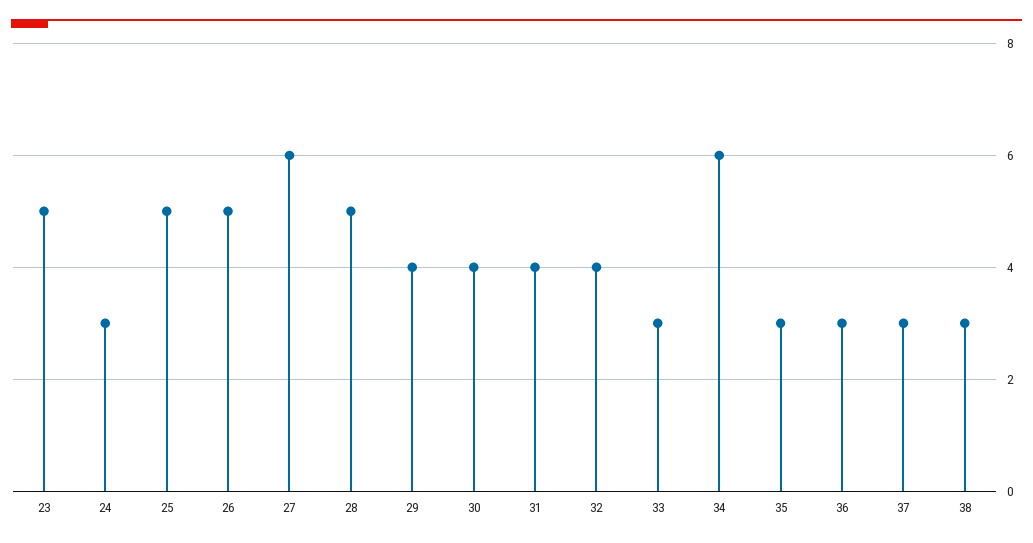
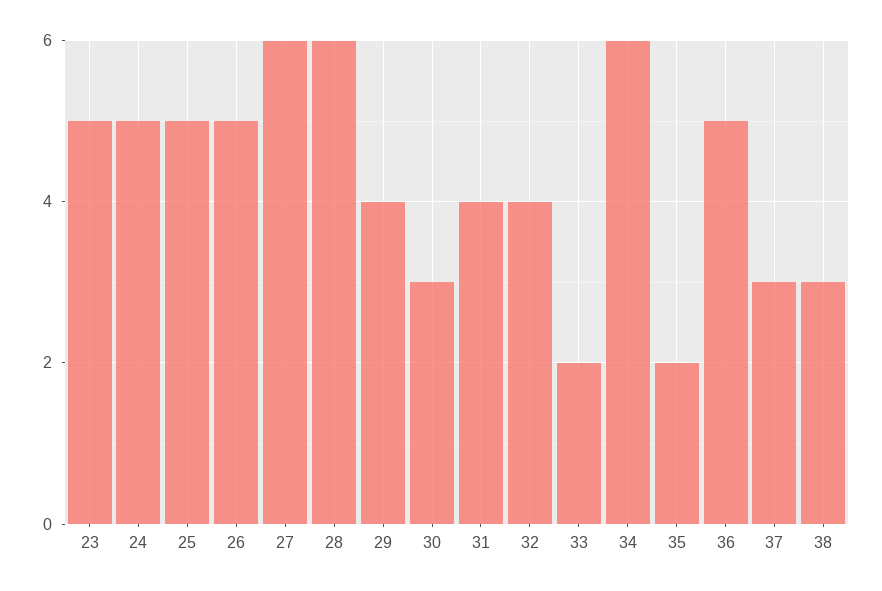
24: 3 -> 5
28: 5 -> 6
30: 4 -> 3
33: 3 -> 2
35: 3 -> 2
36: 3 -> 5

